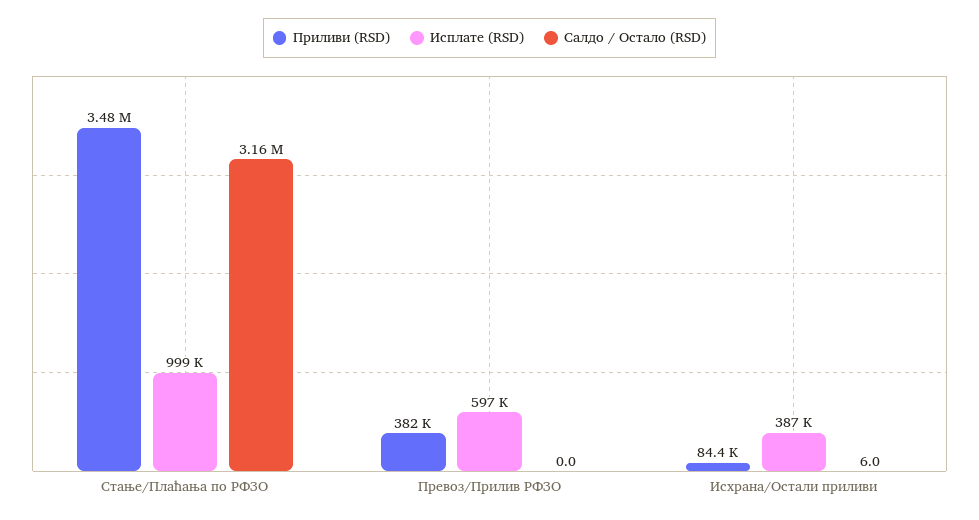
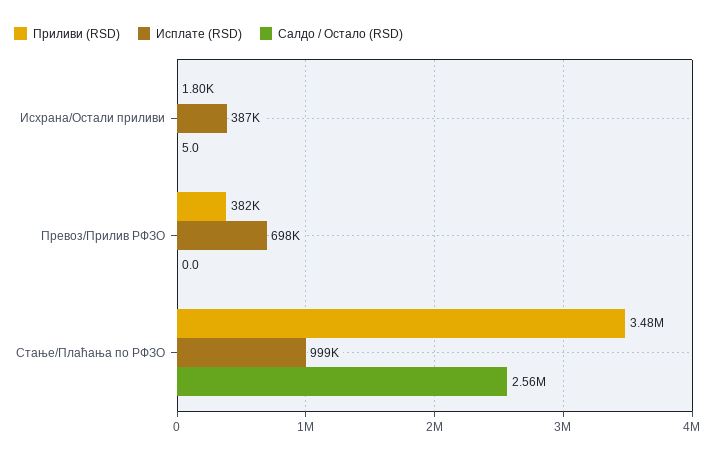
Салдо / Остало (RSD), Стање/Плаћања по РФЗО: 3160000 -> 2560000
Исплате (RSD), Превоз/Прилив РФЗО: 597000 -> 698000
Приливи (RSD), Исхрана/Остали приливи: 84400 -> 1800
Салдо / Остало (RSD), Исхрана/Остали приливи: 6 -> 5

